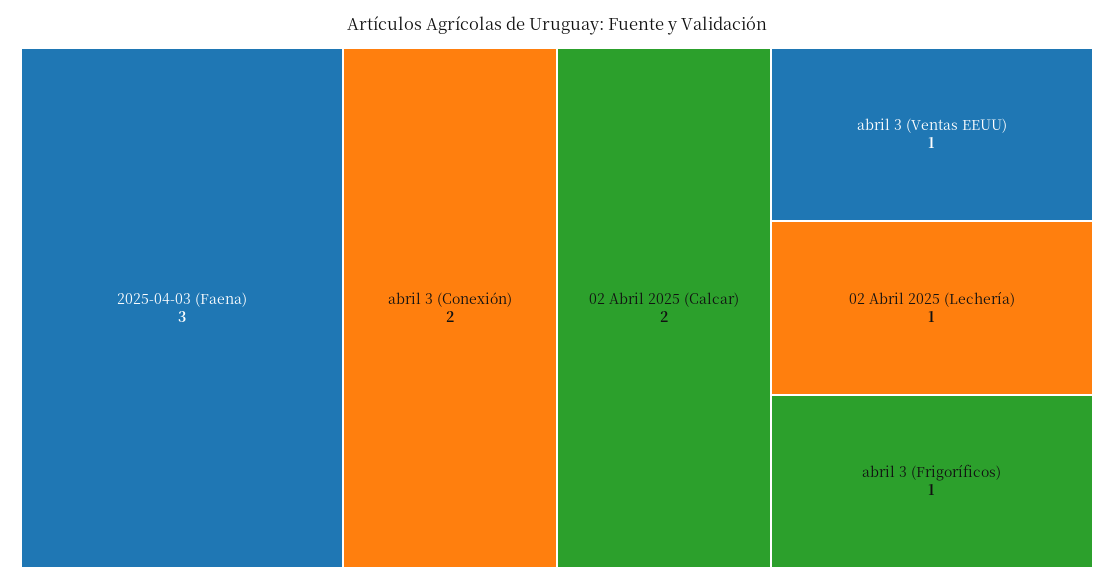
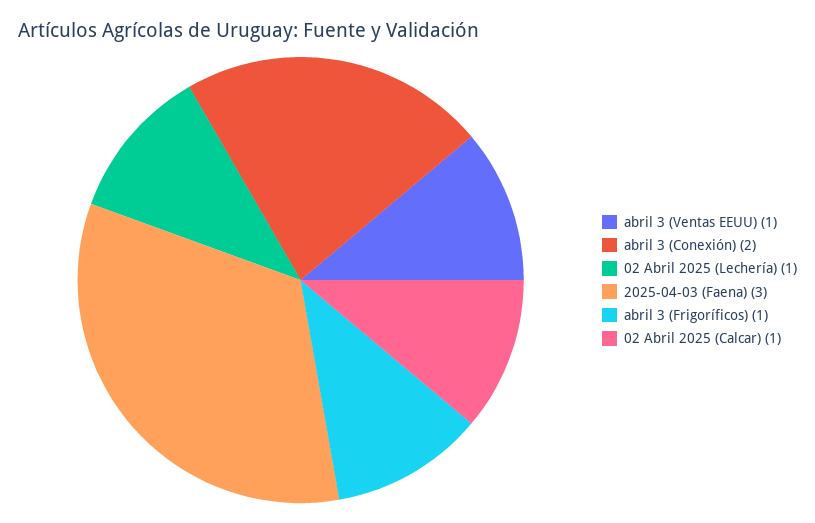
02 Abril 2025 (Calcar): 2 -> 1

